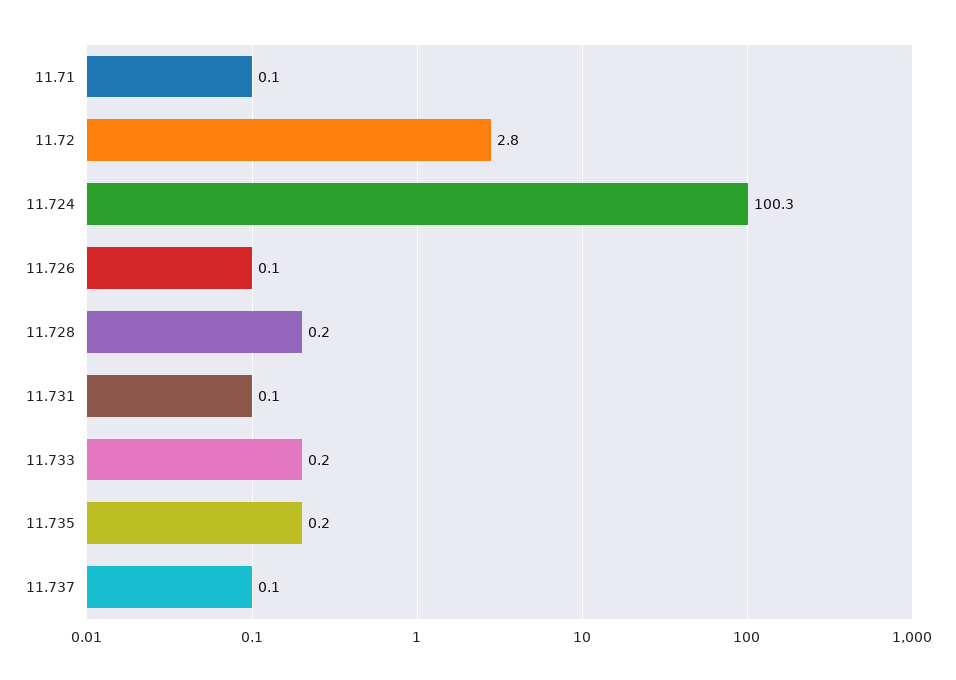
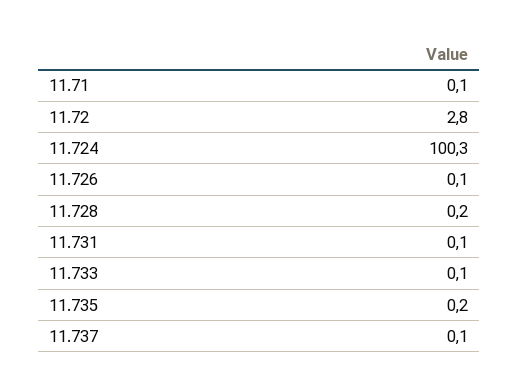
11.733: 0.2 -> 0.1

